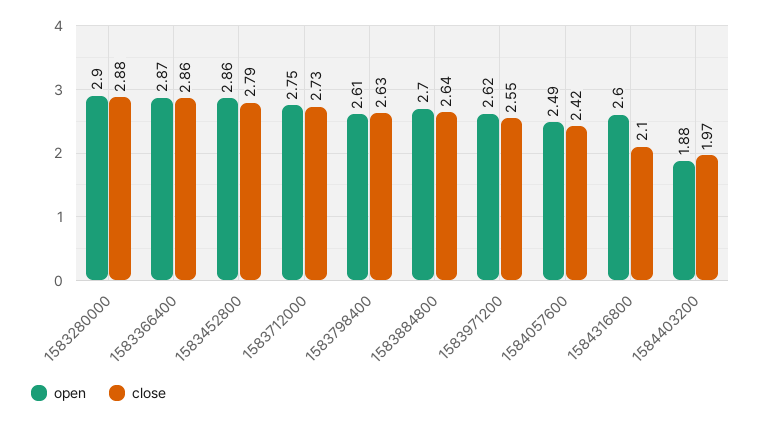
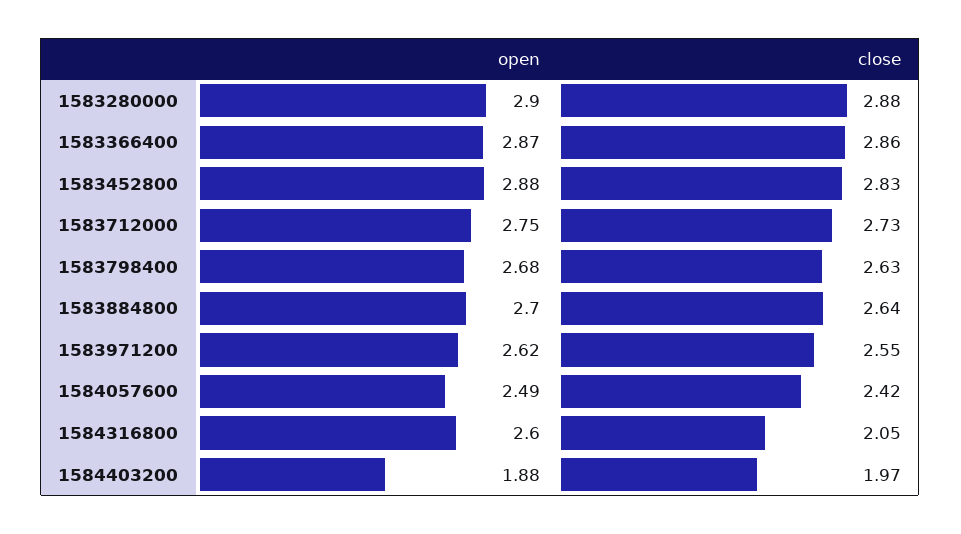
open, 1583452800: 2.86 -> 2.88
close, 1583452800: 2.79 -> 2.83
open, 1583798400: 2.61 -> 2.68
close, 1584316800: 2.1 -> 2.05

